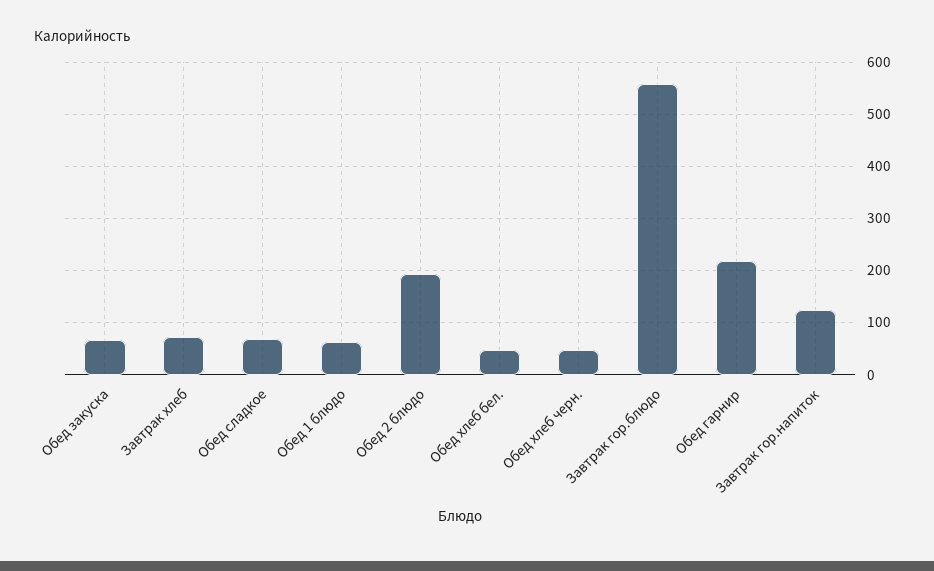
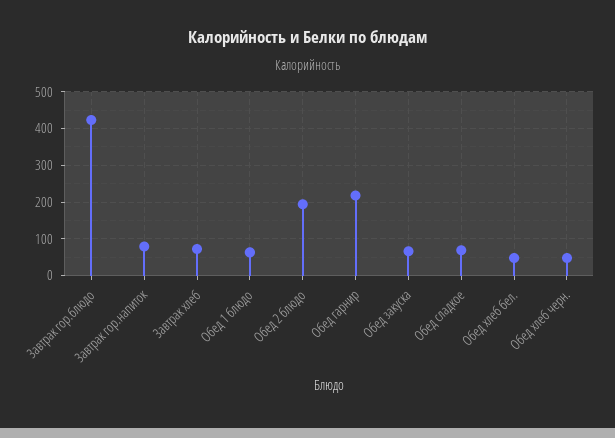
Завтрак гор.блюдо: 560 -> 420
Завтрак гор.напиток: 120 -> 80

